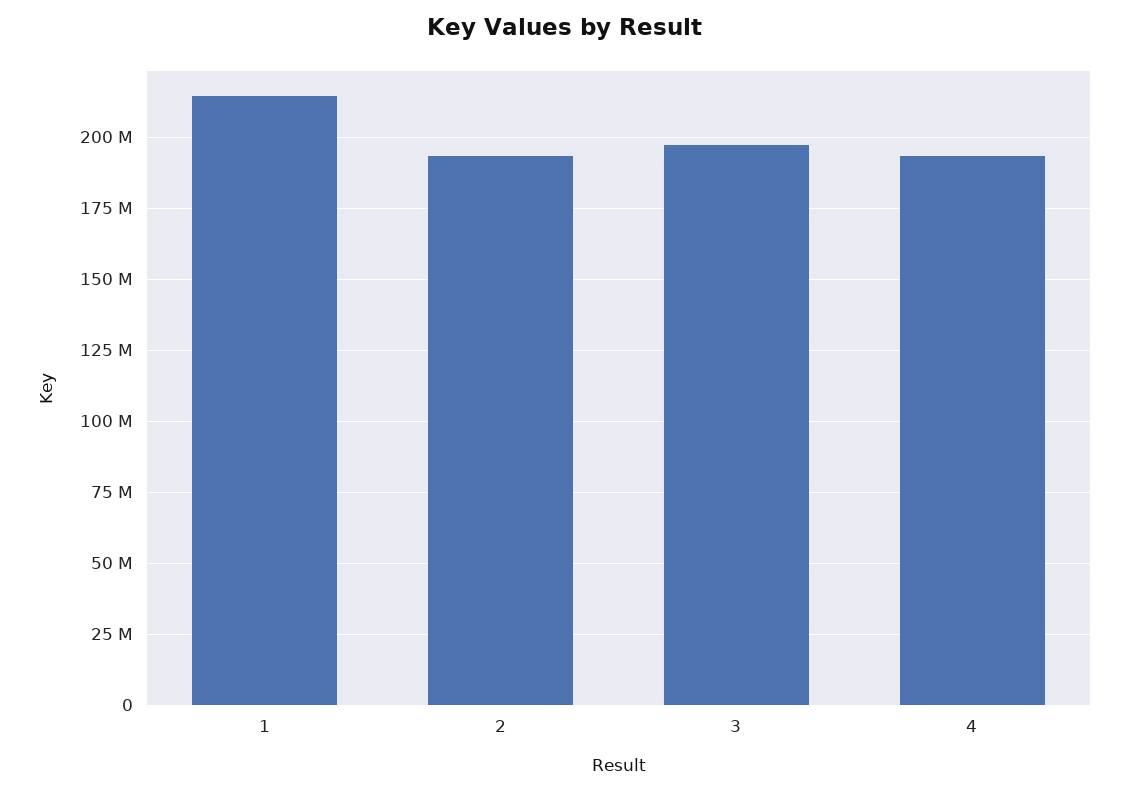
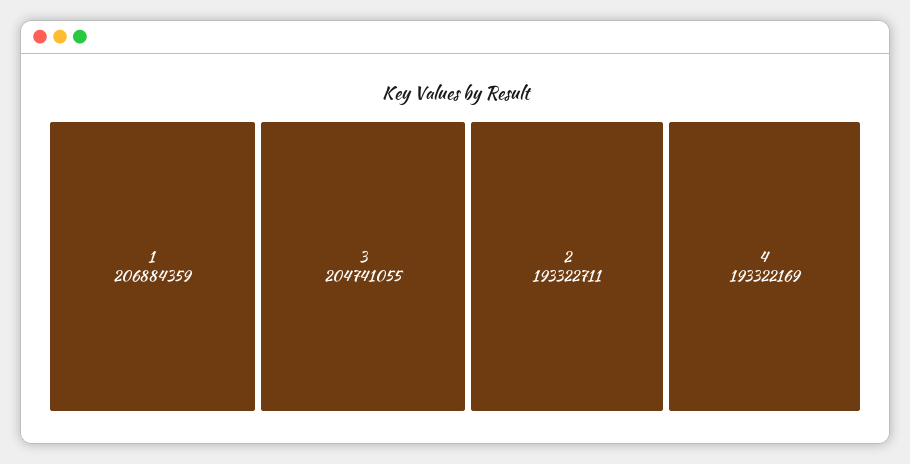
1: 215000000 -> 206884359
3: 197500000 -> 204741055

